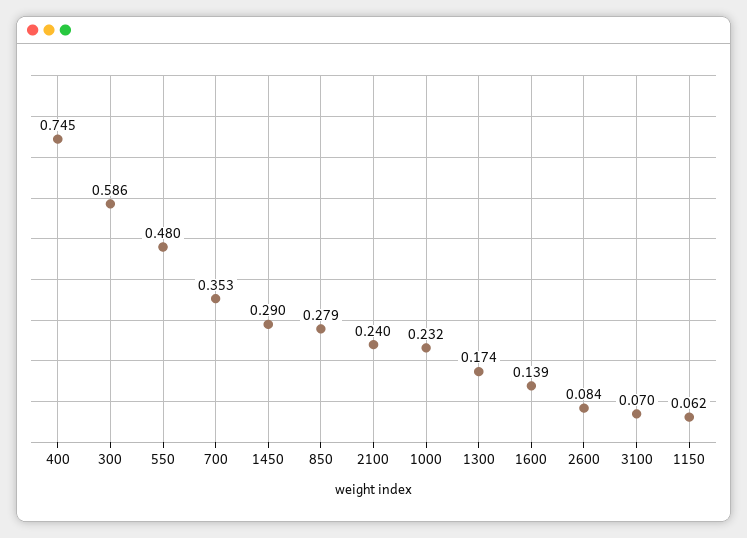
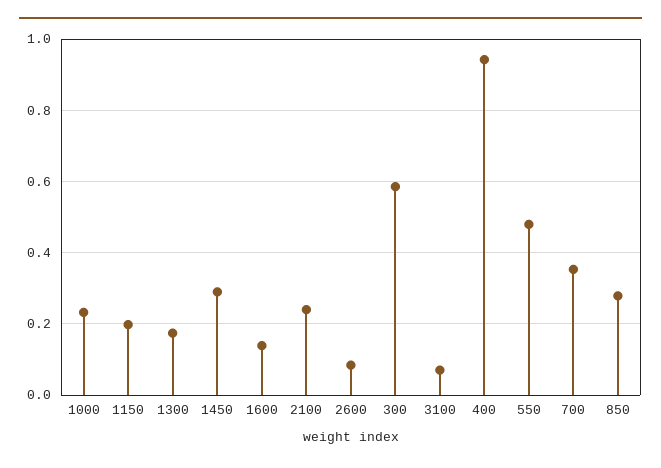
400: 0.745 -> 0.94
1150: 0.062 -> 0.2

